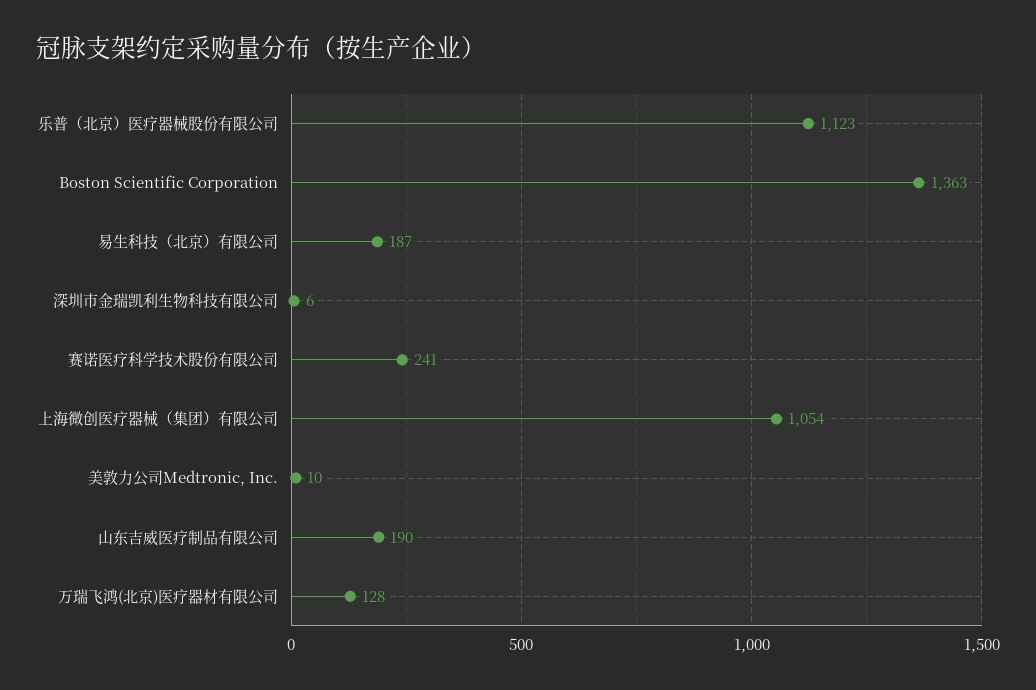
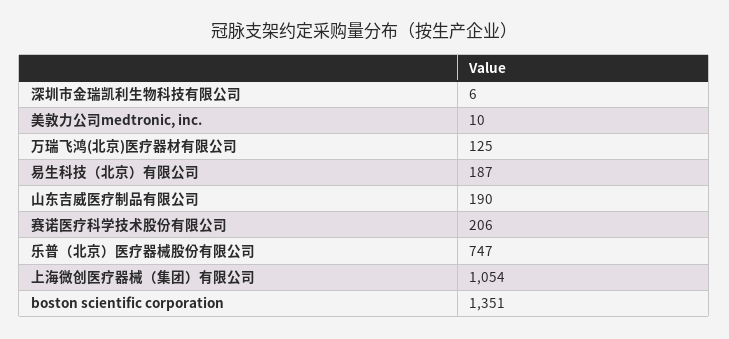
乐普（北京）医疗器械股份有限公司: 1123 -> 747
Boston Scientific Corporation: 1363 -> 1351
赛诺医疗科学技术股份有限公司: 241 -> 206
万瑞飞鸿(北京)医疗器材有限公司: 128 -> 125

